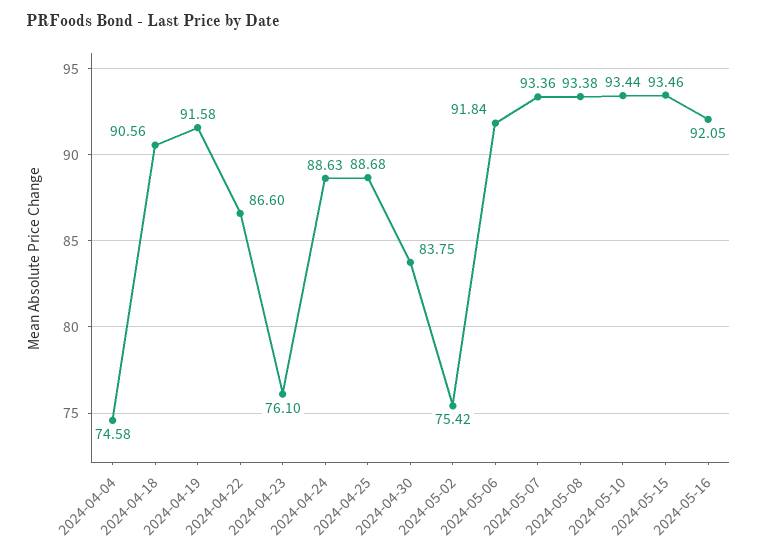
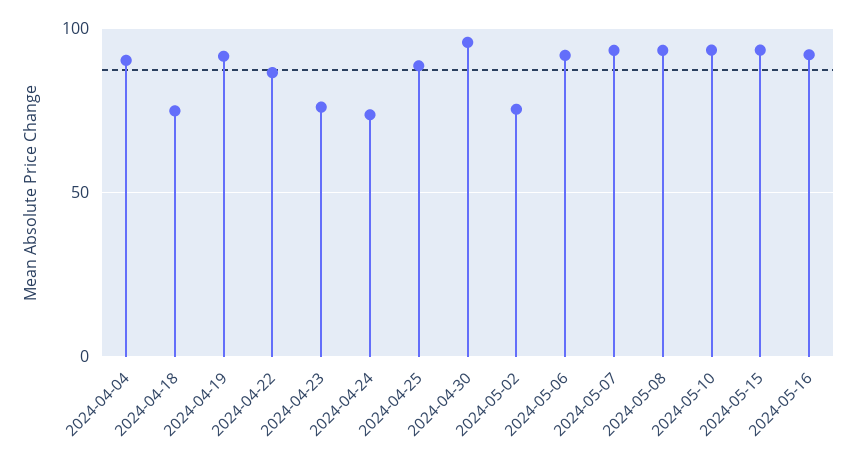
2024-04-04: 74.58 -> 90
2024-04-18: 90.56 -> 75
2024-04-24: 88.63 -> 75
2024-04-30: 83.75 -> 95

